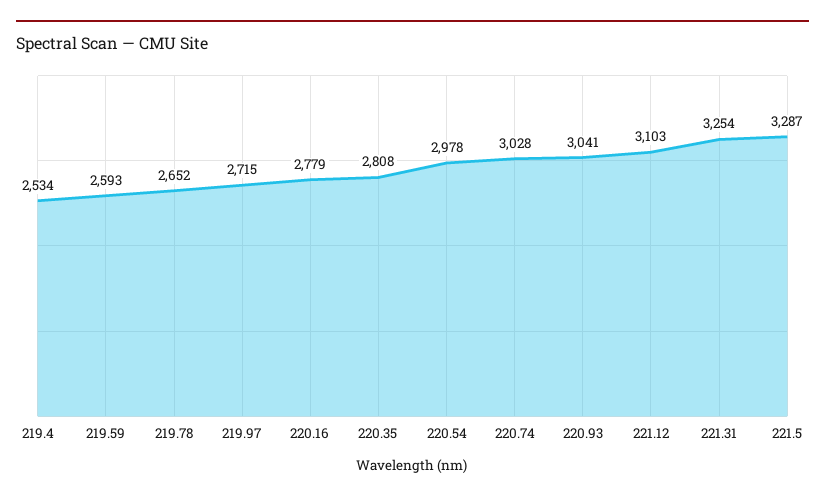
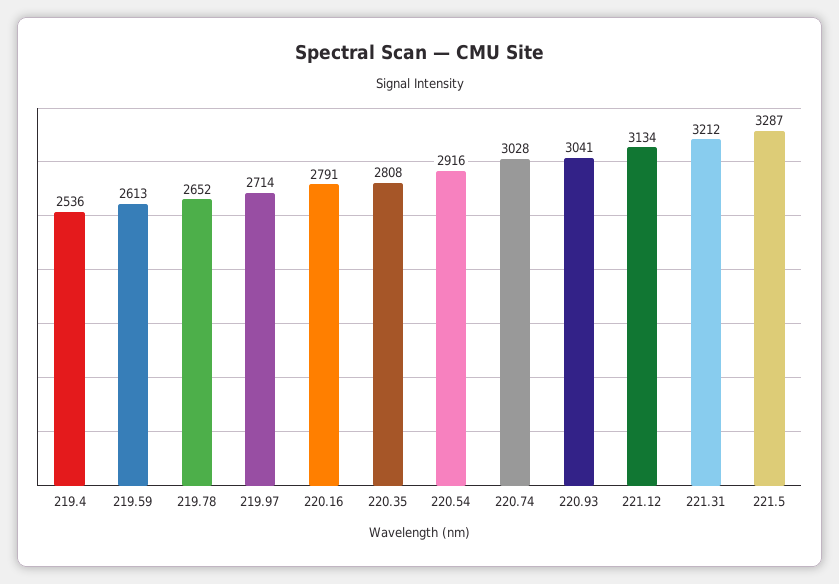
219.4: 2534 -> 2536
219.59: 2593 -> 2613
219.97: 2715 -> 2714
220.16: 2779 -> 2791
220.54: 2978 -> 2916
221.12: 3103 -> 3134
221.31: 3254 -> 3212

